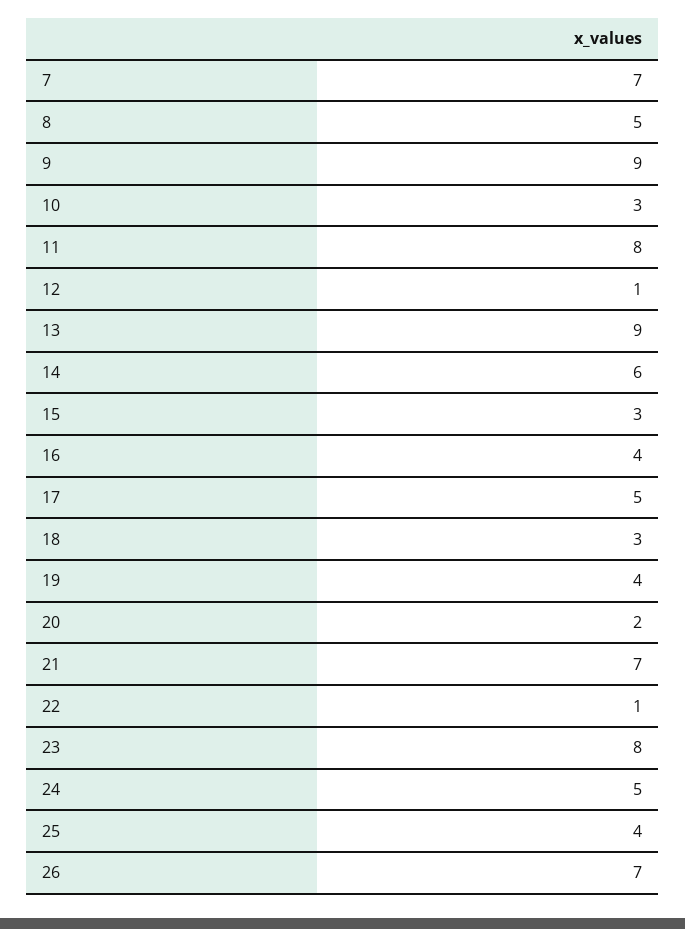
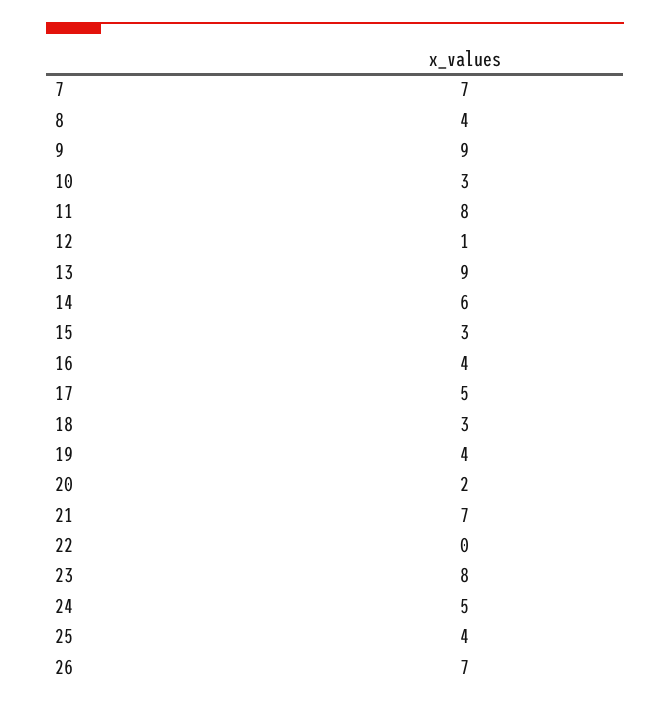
8: 5 -> 4
22: 1 -> 0

